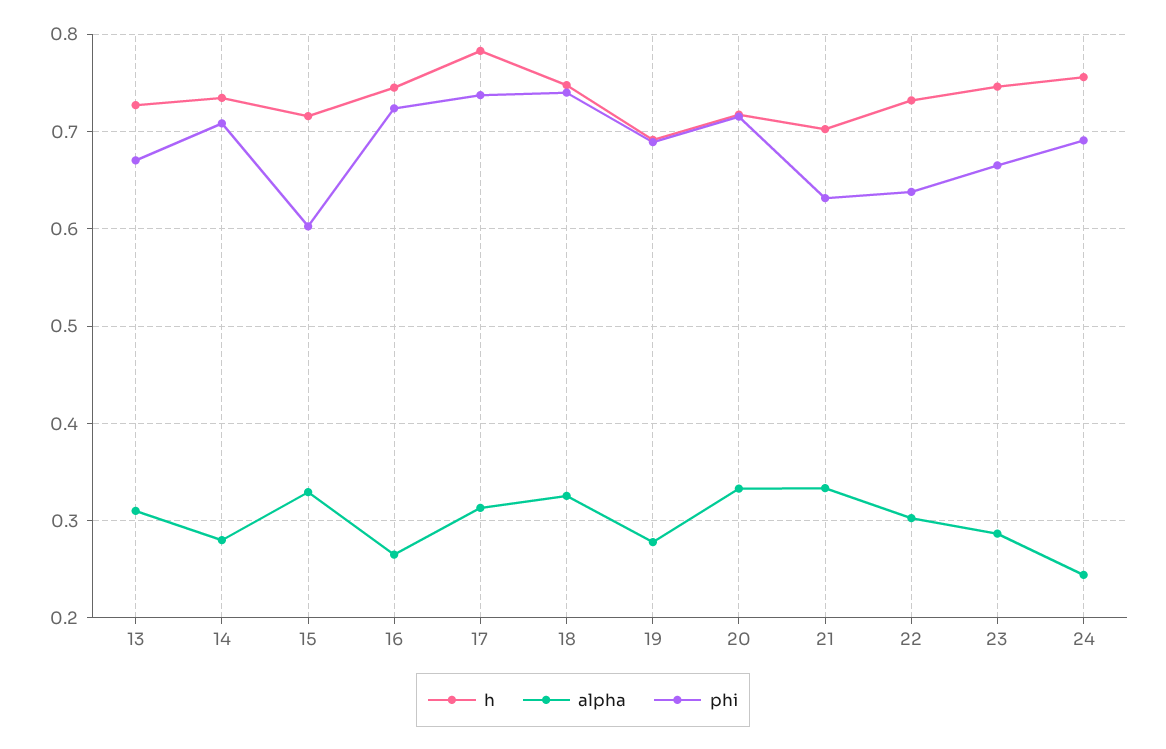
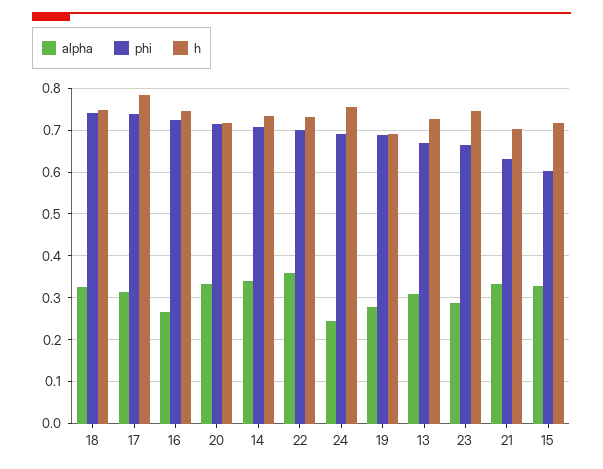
alpha, 14: 0.28 -> 0.34
alpha, 22: 0.3 -> 0.36
phi, 22: 0.64 -> 0.7

